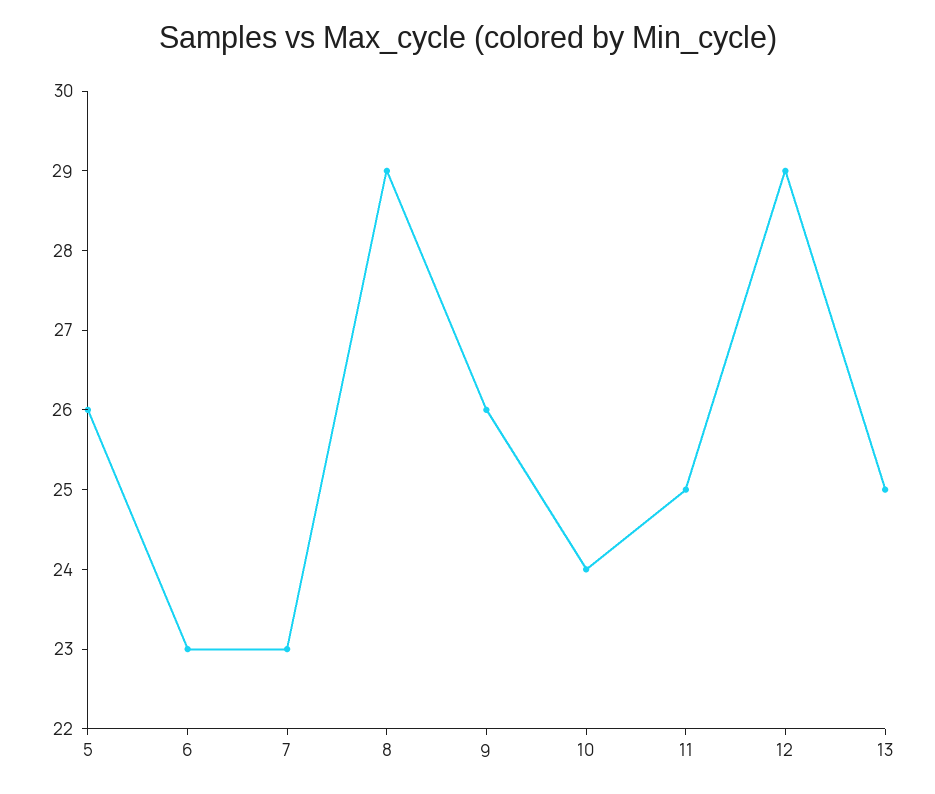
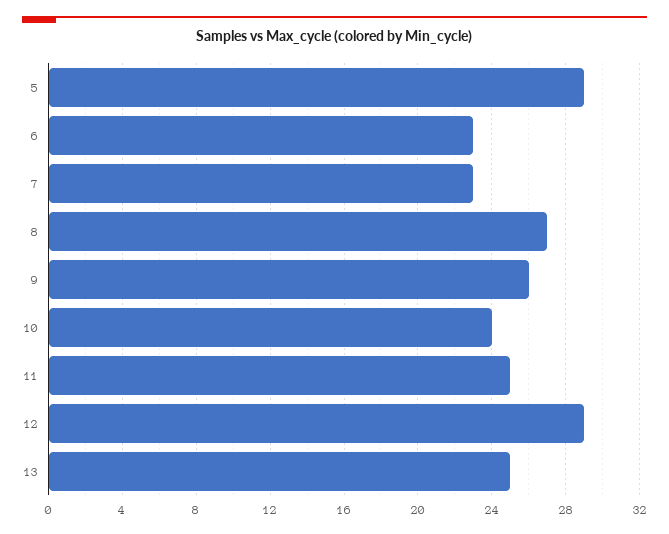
5: 26 -> 29
8: 29 -> 27

